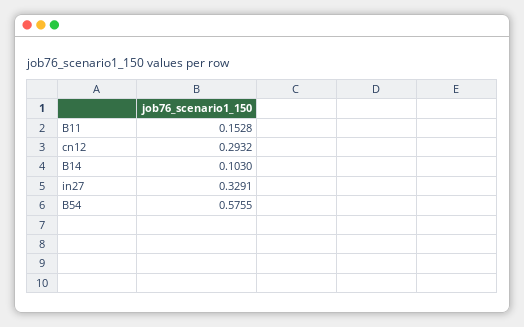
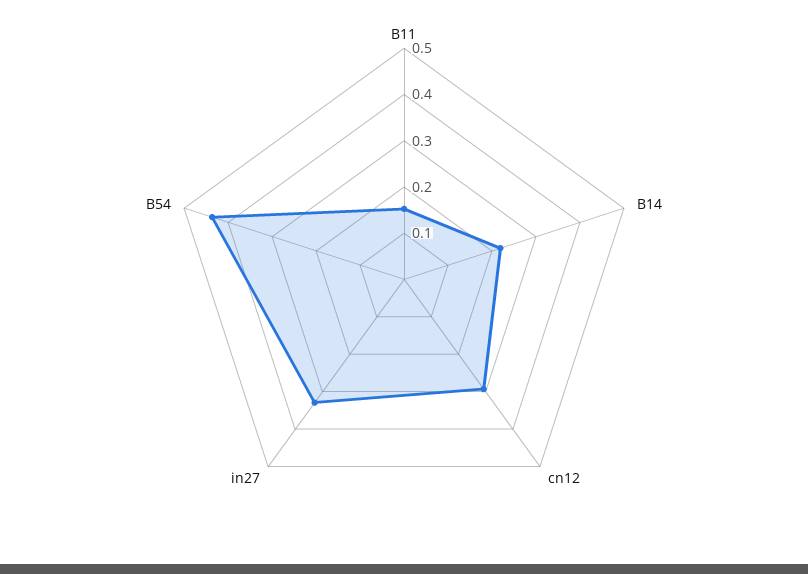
B14: 0.103 -> 0.22
B54: 0.5755 -> 0.44

